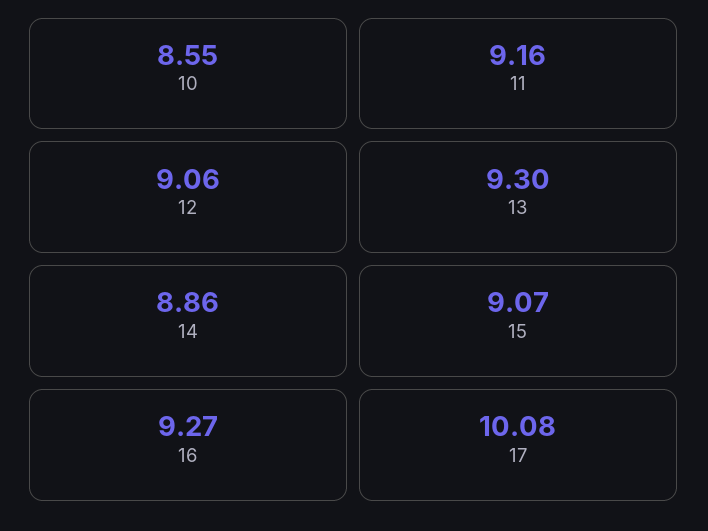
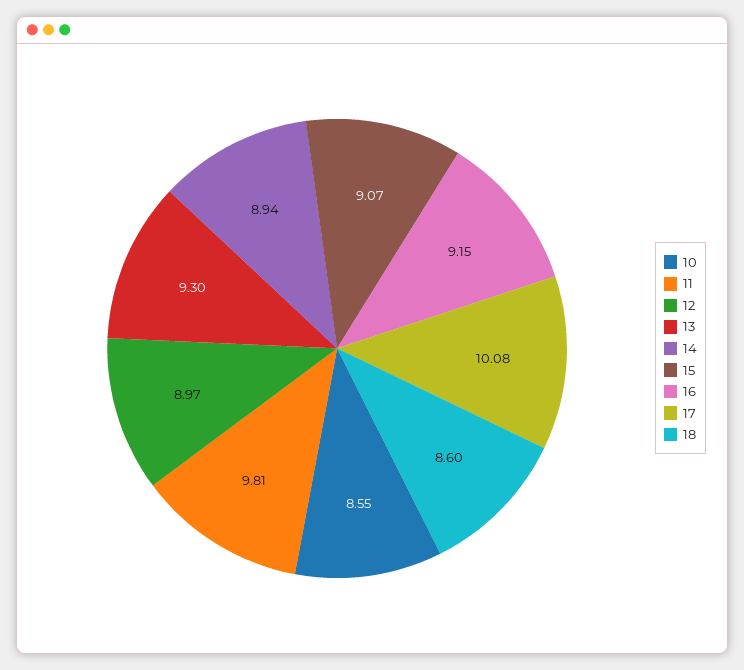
11: 9.16 -> 9.81
12: 9.06 -> 8.97
14: 8.86 -> 8.94
16: 9.27 -> 9.15
18: none -> 8.6

